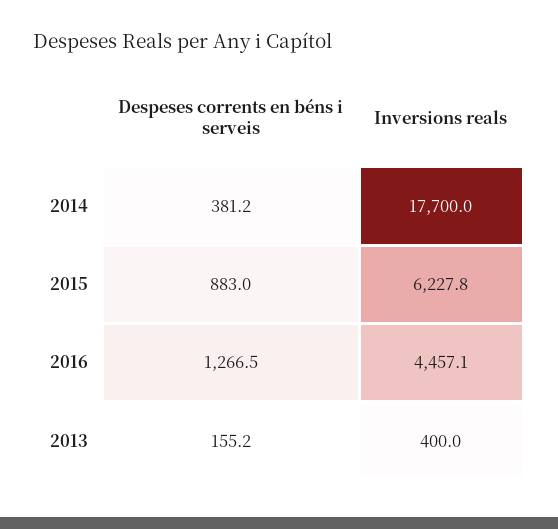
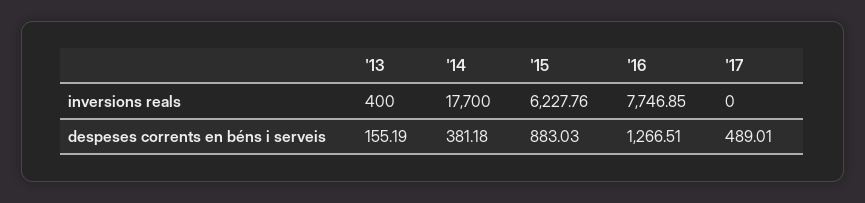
Inversions reals, 2016: 4457.1 -> 7746.85
Inversions reals, '17: none -> 0
Despeses corrents en béns i serveis, '17: none -> 489.01

